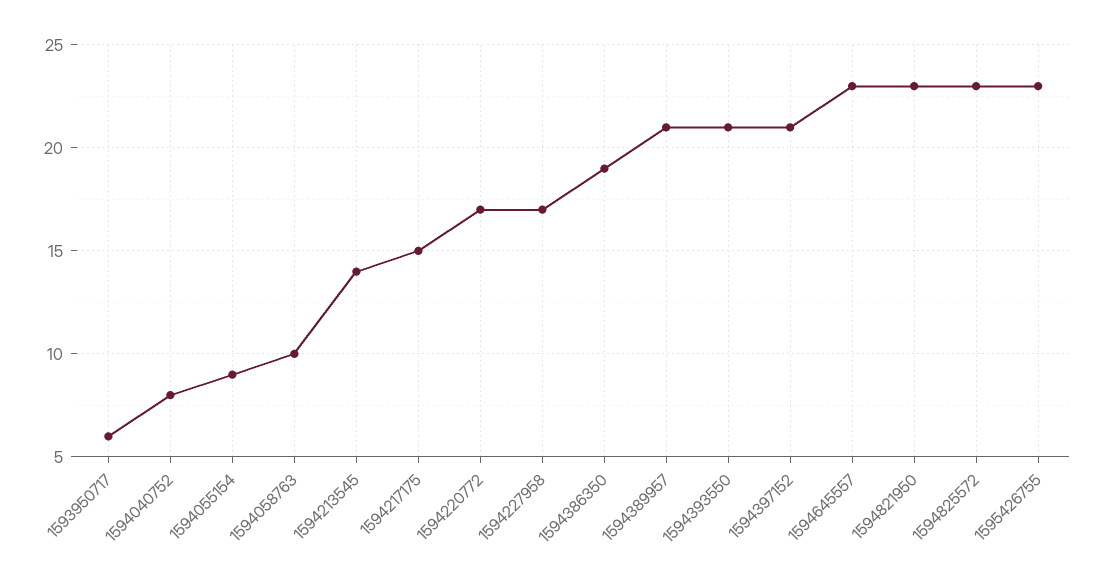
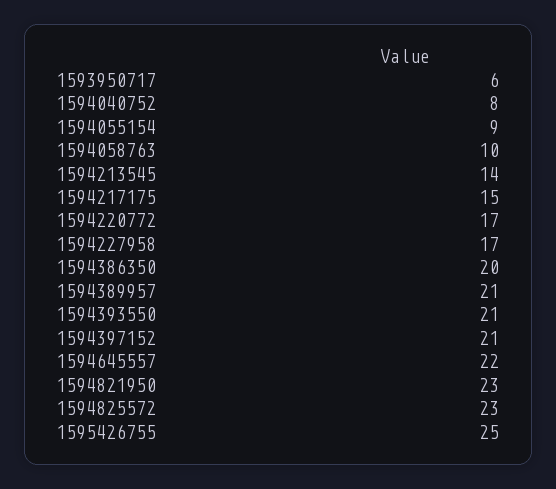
1594386350: 19 -> 20
1594645557: 23 -> 22
1595426755: 23 -> 25

